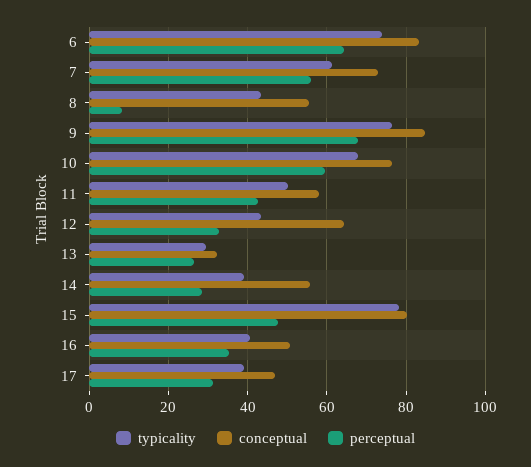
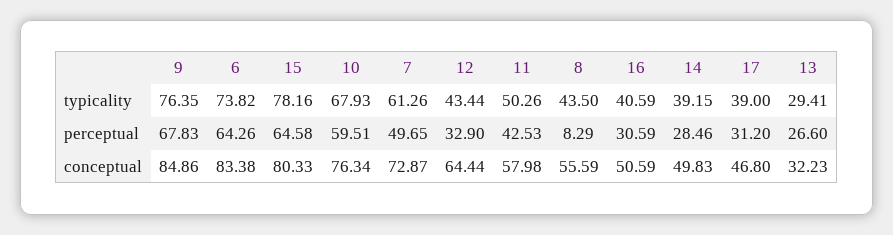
perceptual, 7: 56 -> 49.65
conceptual, 14: 56 -> 49.83
perceptual, 15: 48 -> 64.58
perceptual, 16: 36 -> 30.59

